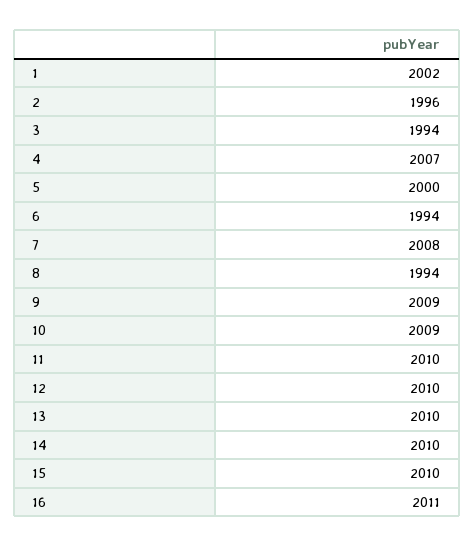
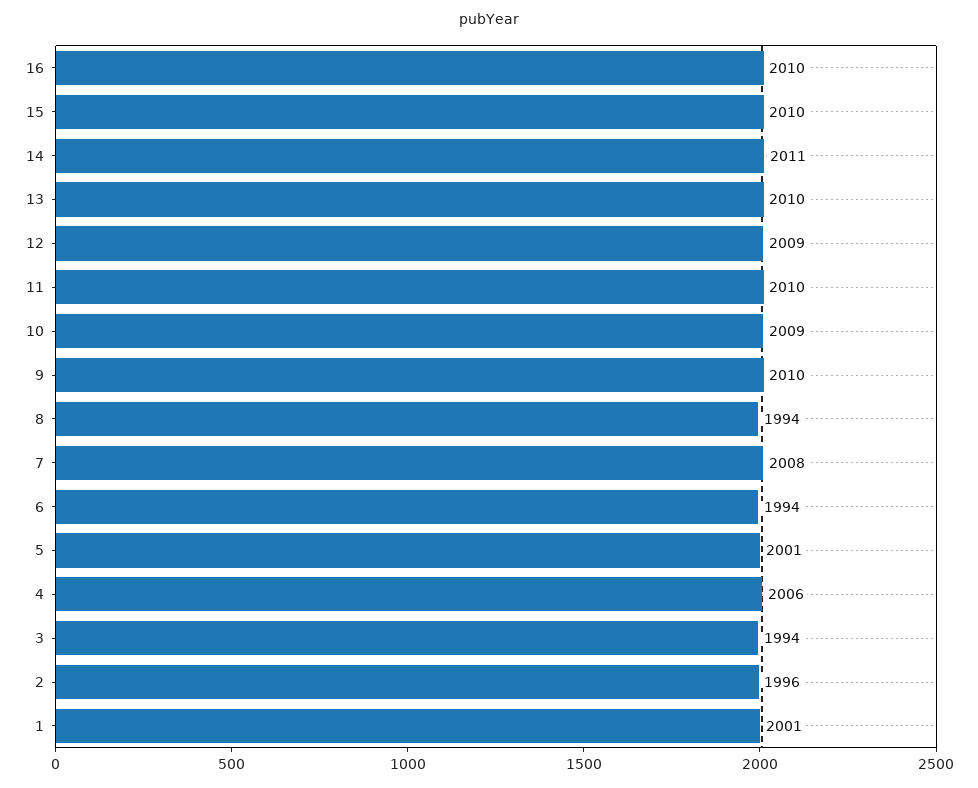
1: 2002 -> 2001
4: 2007 -> 2006
5: 2000 -> 2001
9: 2009 -> 2010
12: 2010 -> 2009
14: 2010 -> 2011
16: 2011 -> 2010

